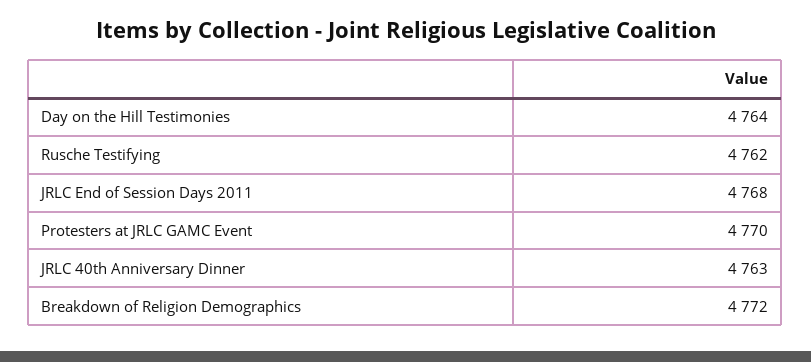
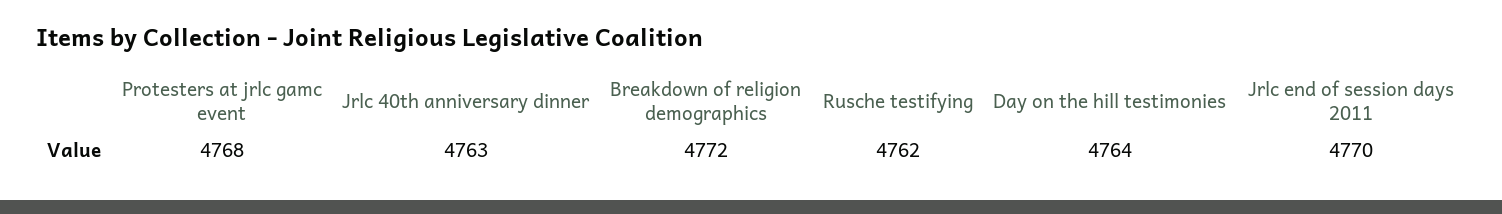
JRLC End of Session Days 2011: 4768 -> 4770
Protesters at JRLC GAMC Event: 4770 -> 4768

